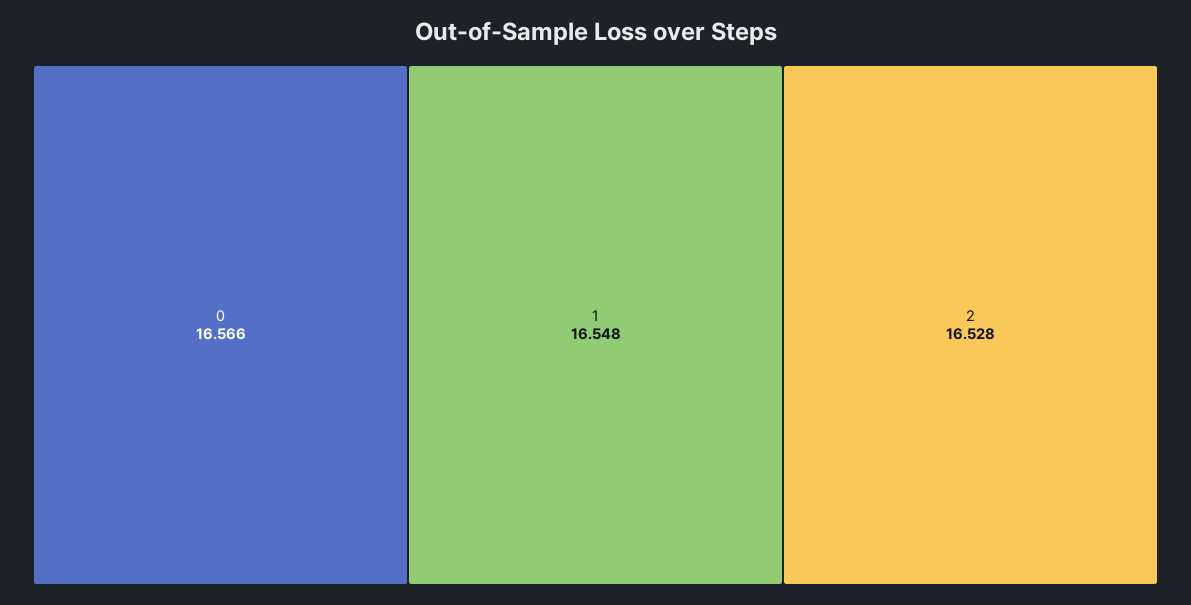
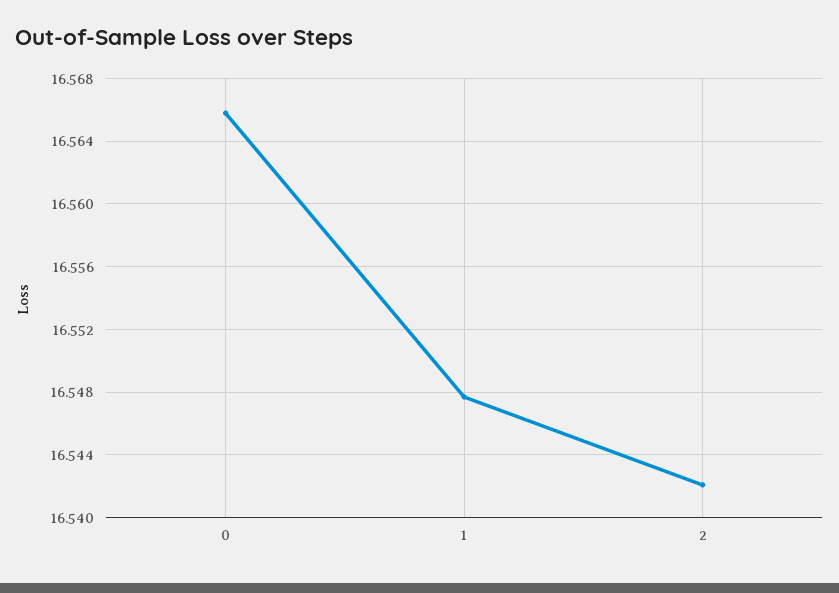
2: 16.528 -> 16.542

